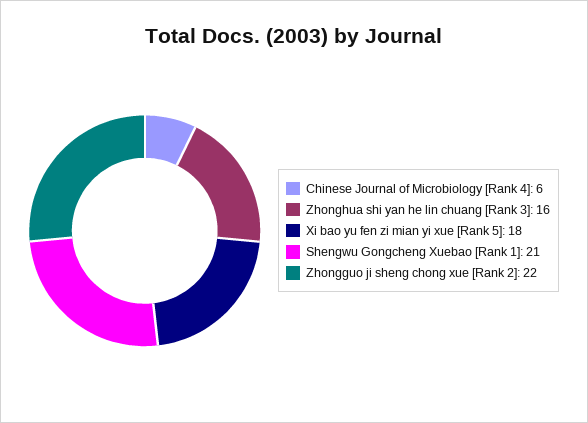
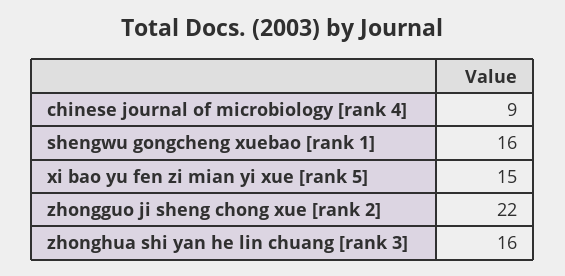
Chinese Journal of Microbiology [Rank 4]: 6 -> 9
Xi bao yu fen zi mian yi xue [Rank 5]: 18 -> 15
Shengwu Gongcheng Xuebao [Rank 1]: 21 -> 16

